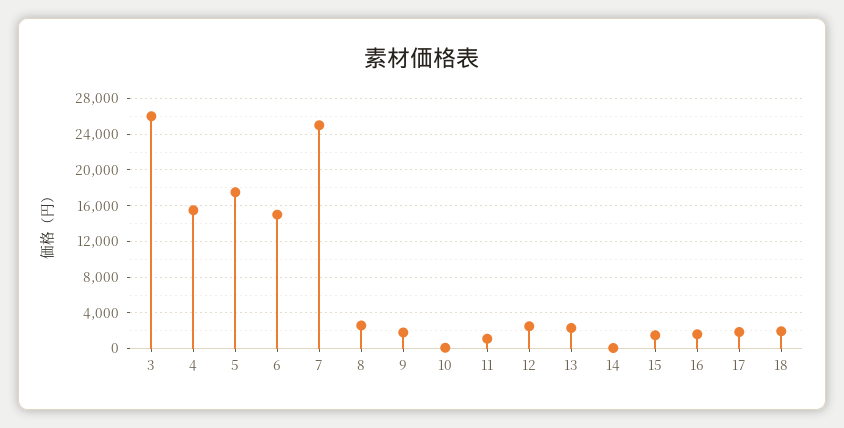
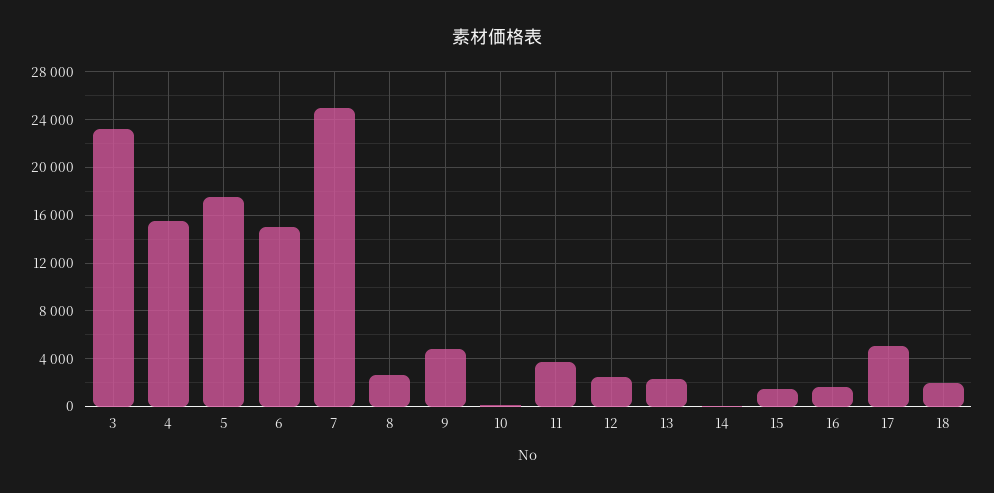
3: 26000 -> 23000
9: 2000 -> 5000
11: 1000 -> 4000
17: 2000 -> 5000

